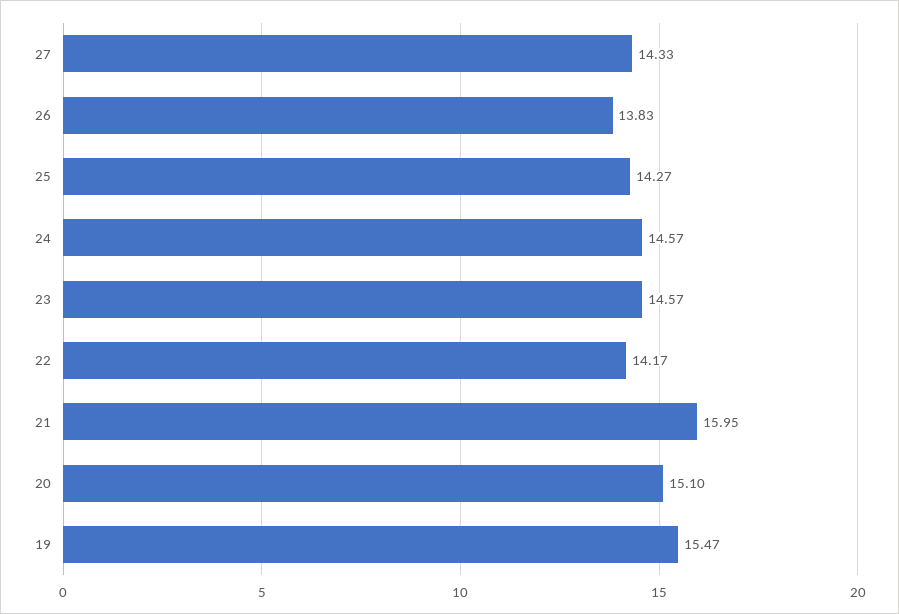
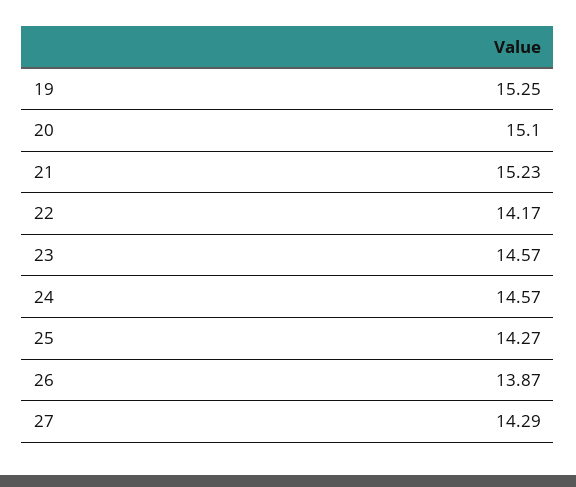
27: 14.33 -> 14.29
26: 13.83 -> 13.87
21: 15.95 -> 15.23
19: 15.47 -> 15.25

